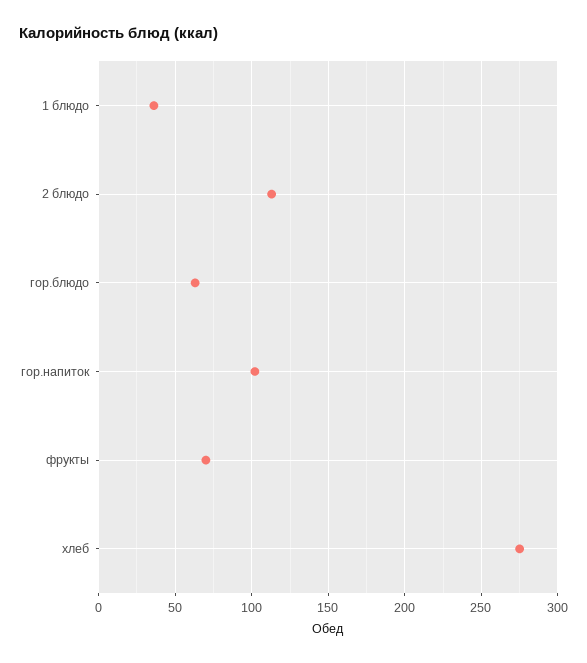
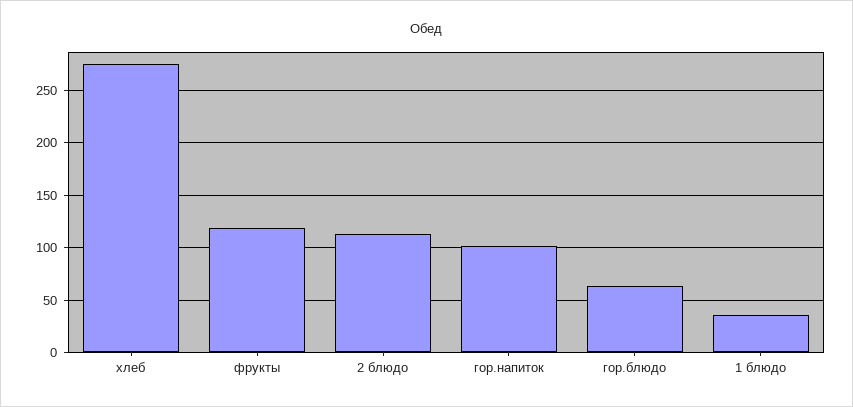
фрукты: 70 -> 120

